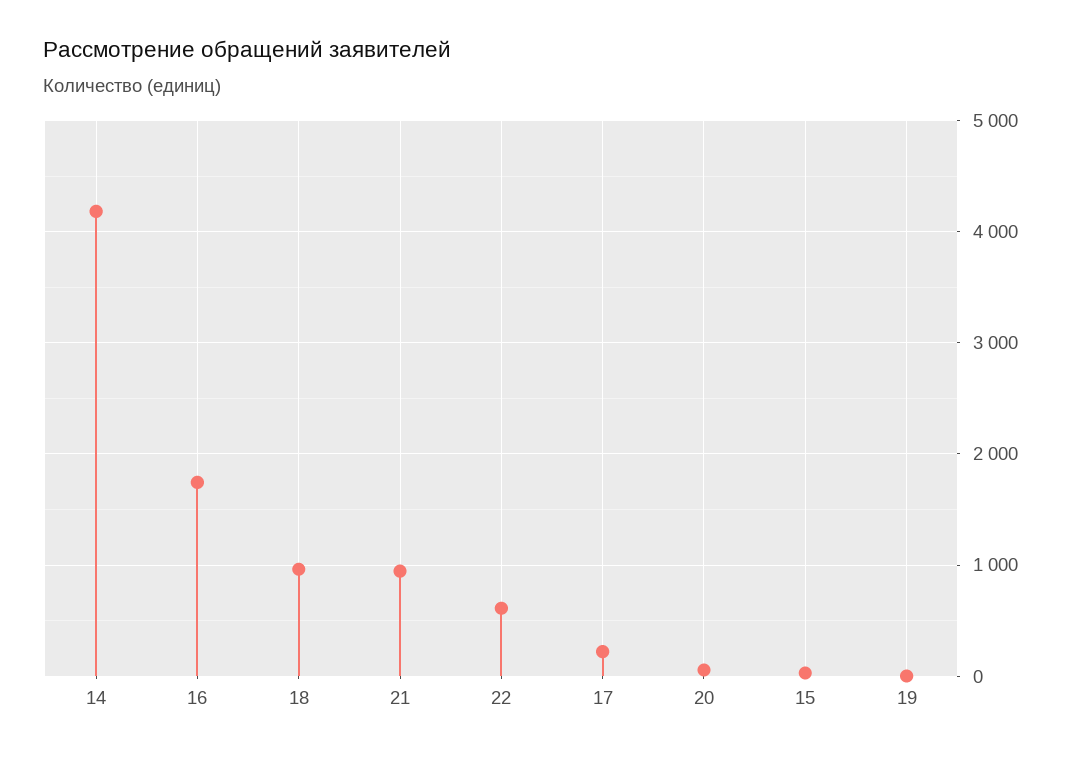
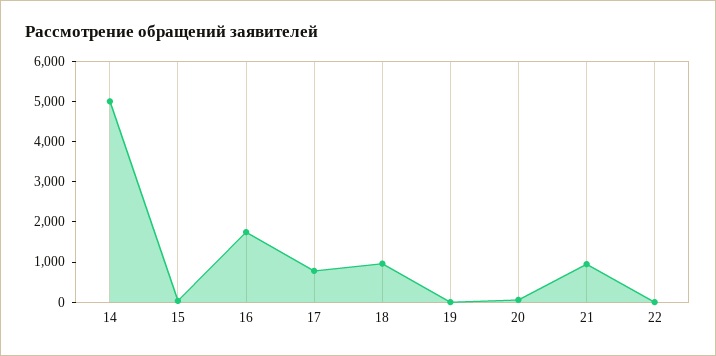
14: 4200 -> 5000
22: 600 -> 0
17: 200 -> 800

